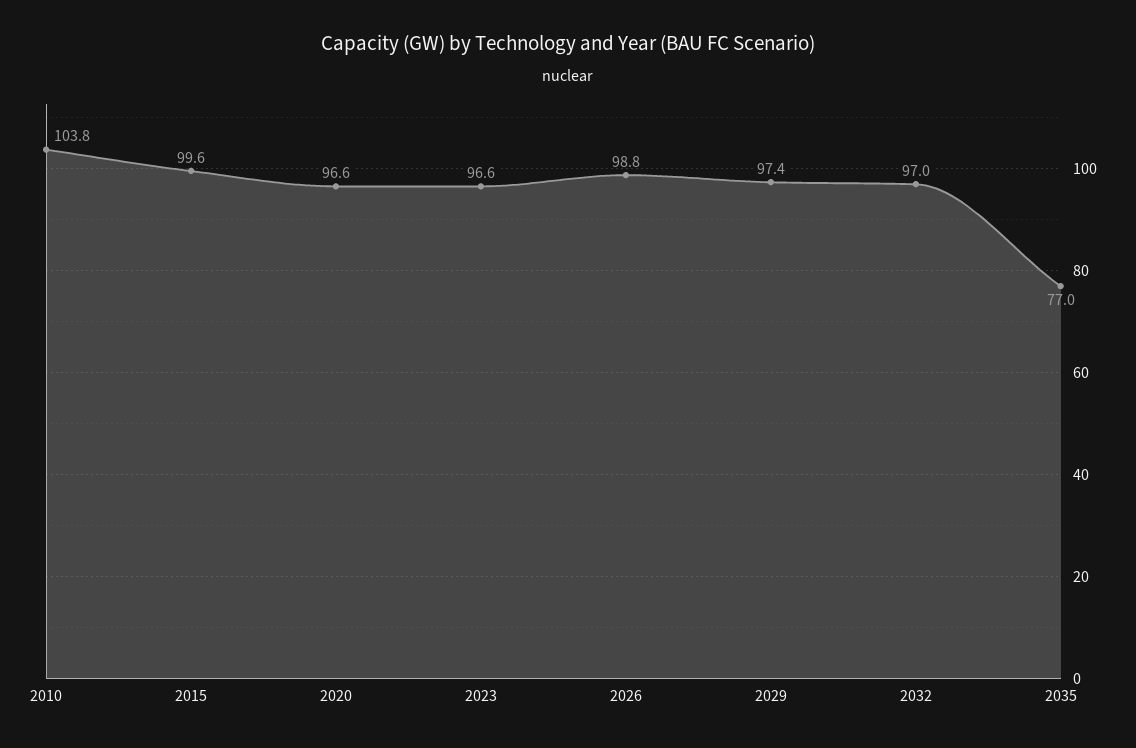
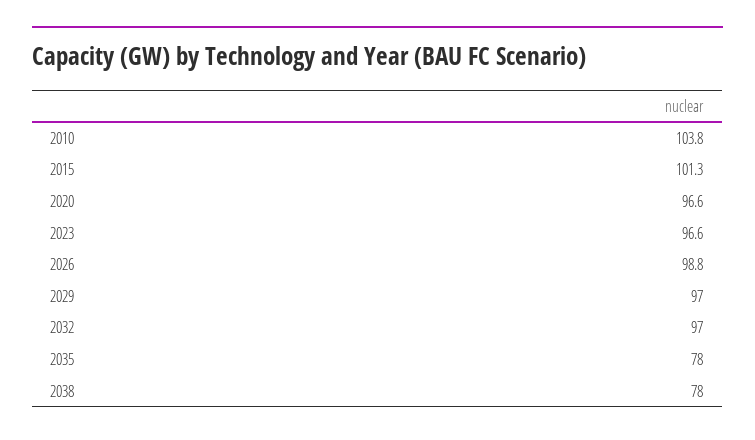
2015: 99.6 -> 101.3
2029: 97.4 -> 97
2035: 77 -> 78
2038: none -> 78

